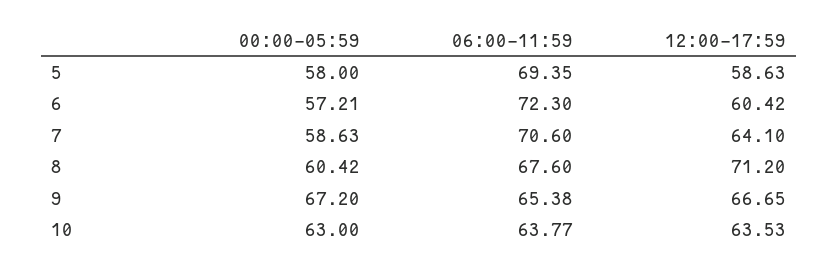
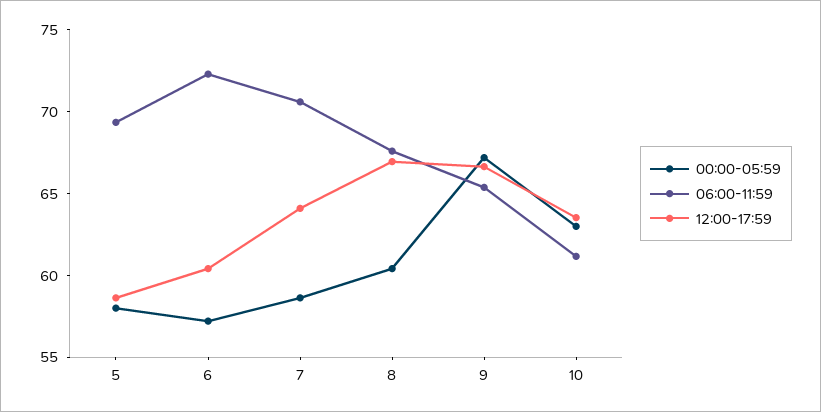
12:00-17:59, 8: 71.2 -> 67
06:00-11:59, 10: 63.77 -> 61

